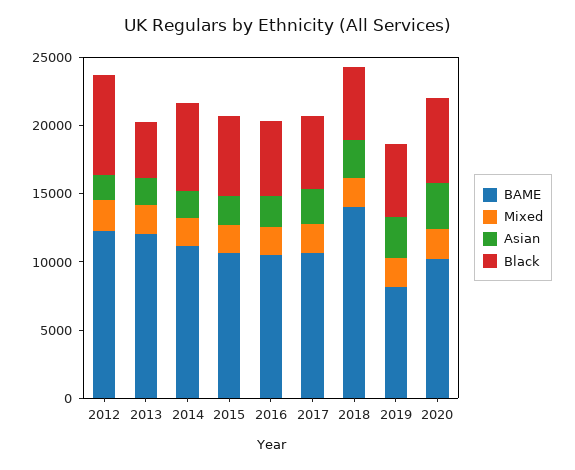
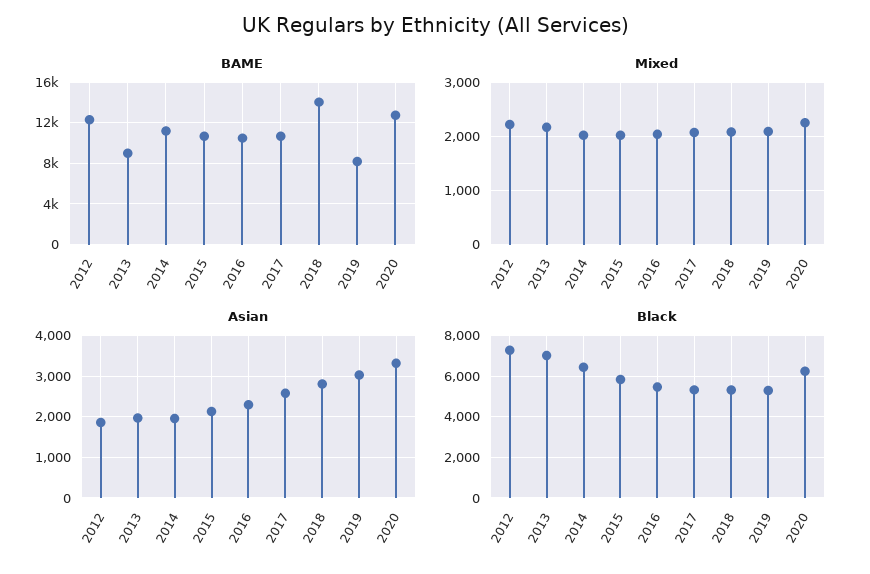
BAME, 2013: 12000 -> 9000
Black, 2013: 4000 -> 7000
BAME, 2020: 10000 -> 13000

